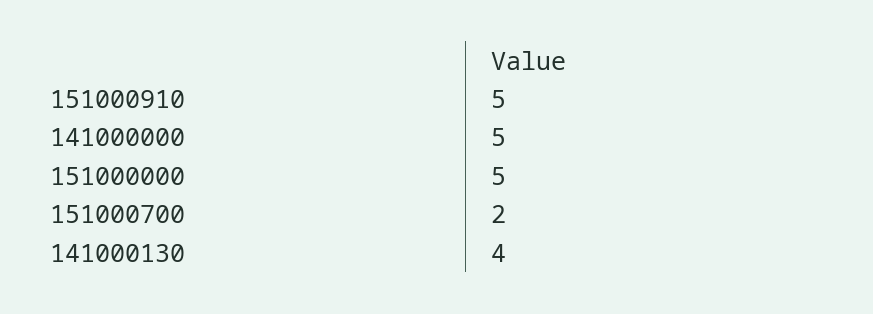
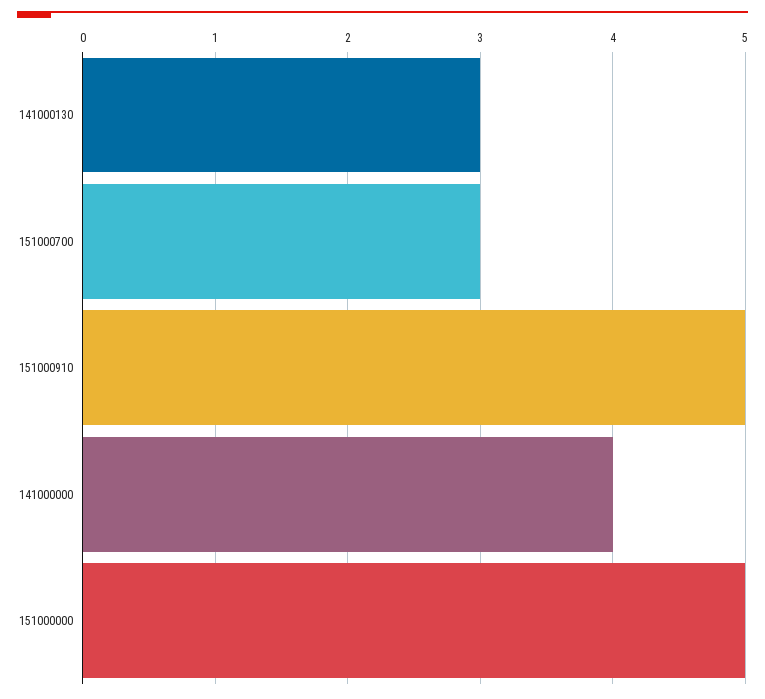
141000000: 5 -> 4
151000700: 2 -> 3
141000130: 4 -> 3

